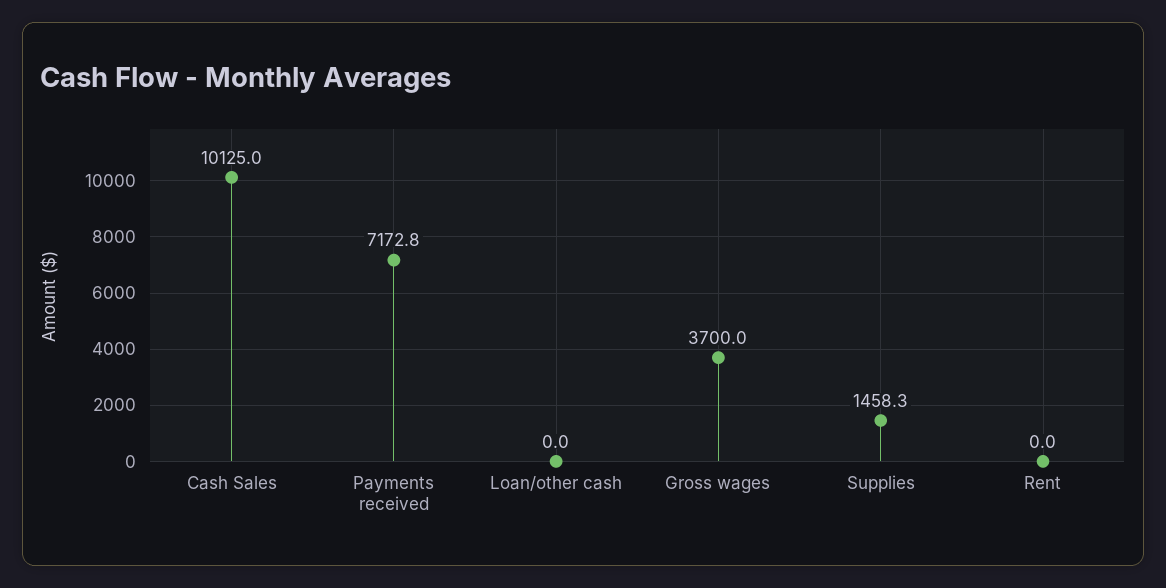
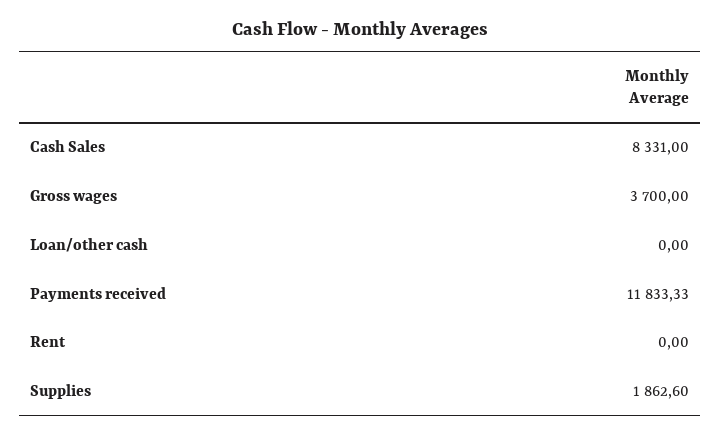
Cash Sales: 10125 -> 8331
Payments received: 7172.8 -> 11833.33
Supplies: 1458.3 -> 1862.6

